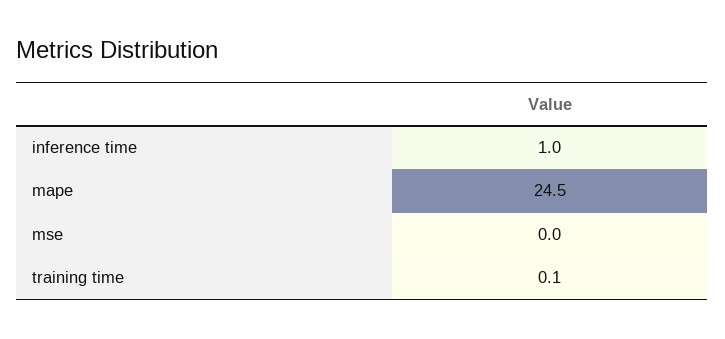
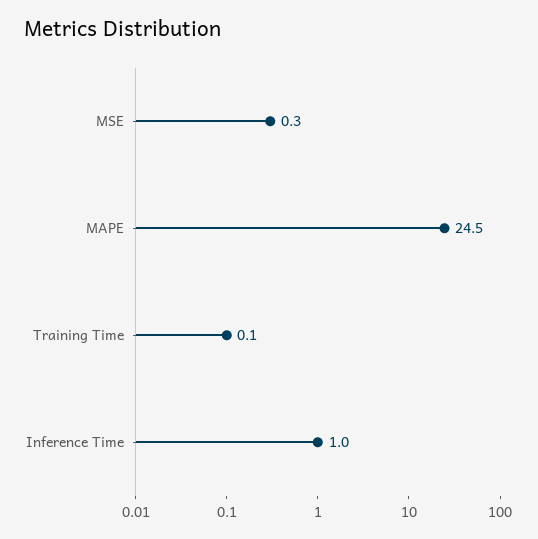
mse: 0 -> 0.3

